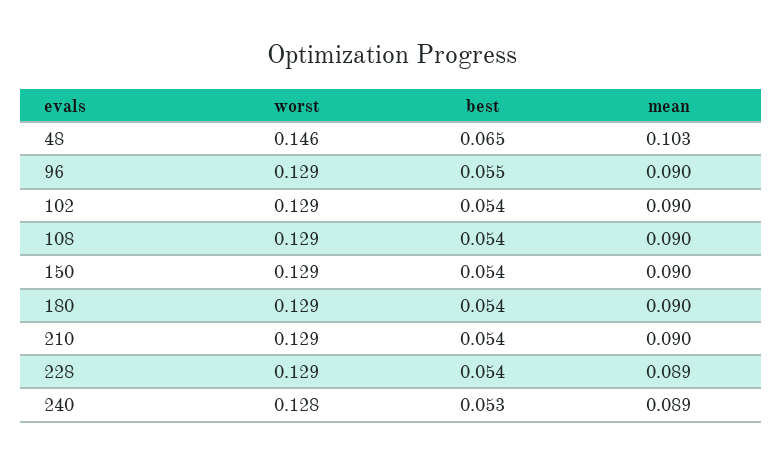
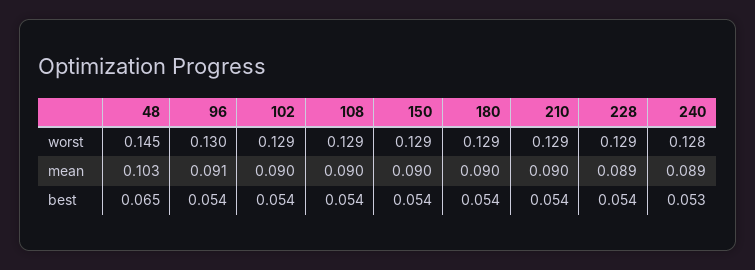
worst, 48: 0.146 -> 0.145
worst, 96: 0.129 -> 0.13
best, 96: 0.055 -> 0.054
mean, 96: 0.09 -> 0.091

